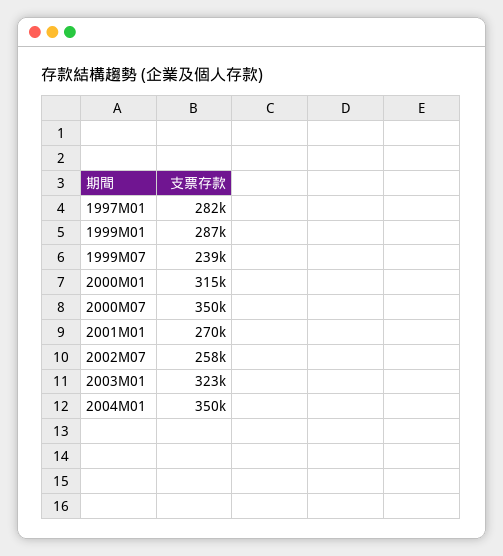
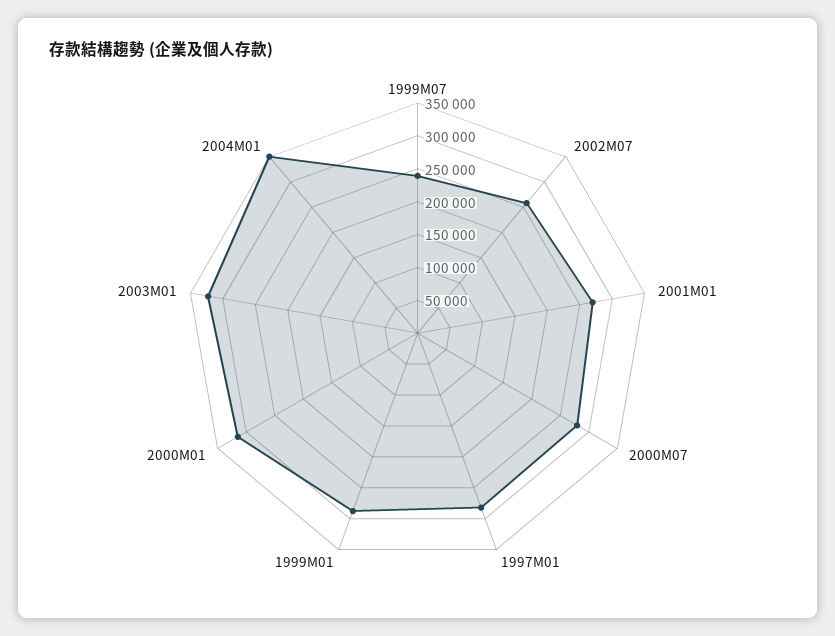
2000M07: 350000 -> 275000

